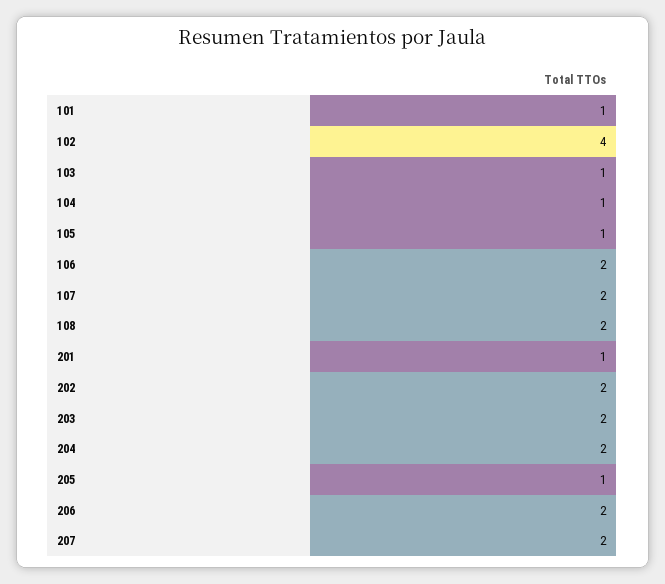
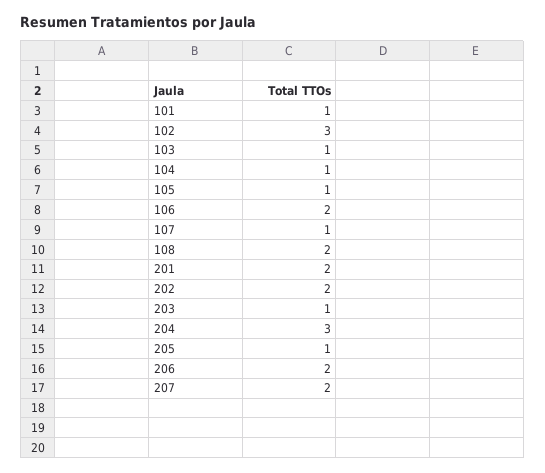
102: 4 -> 3
107: 2 -> 1
201: 1 -> 2
203: 2 -> 1
204: 2 -> 3

